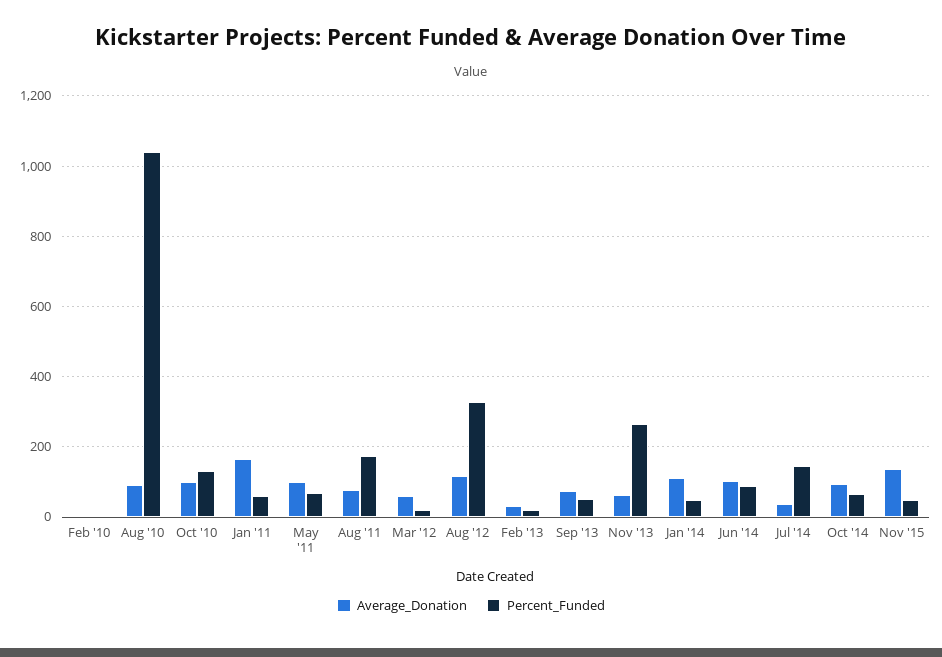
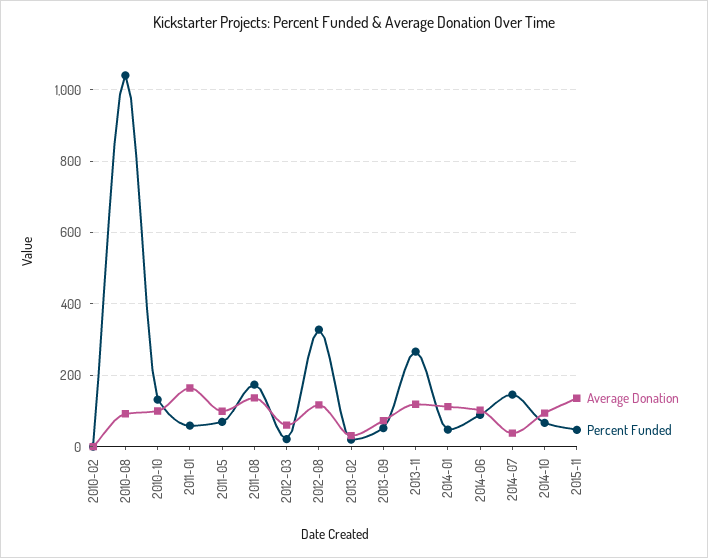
Average_Donation, Aug '11: 80 -> 140
Average_Donation, Nov '13: 60 -> 120

